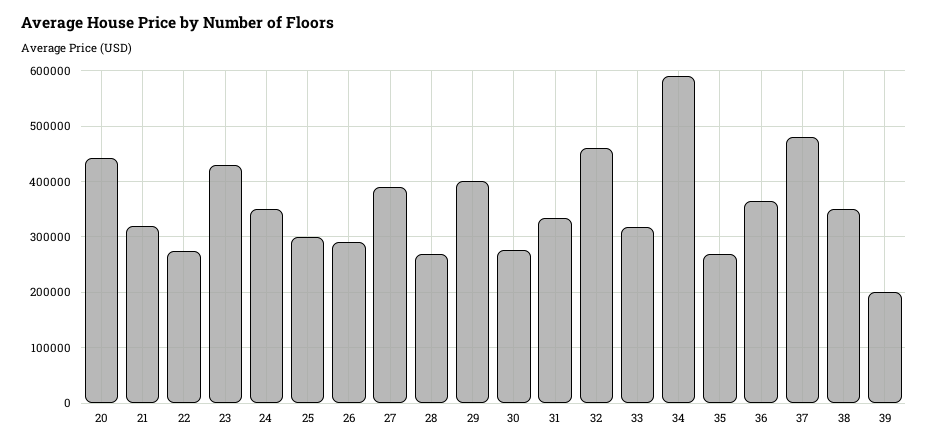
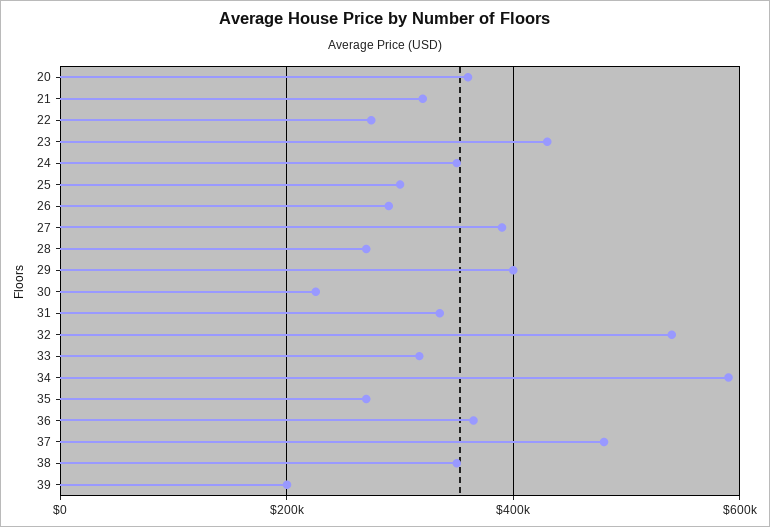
20: 440000 -> 360000
30: 280000 -> 220000
32: 460000 -> 540000

